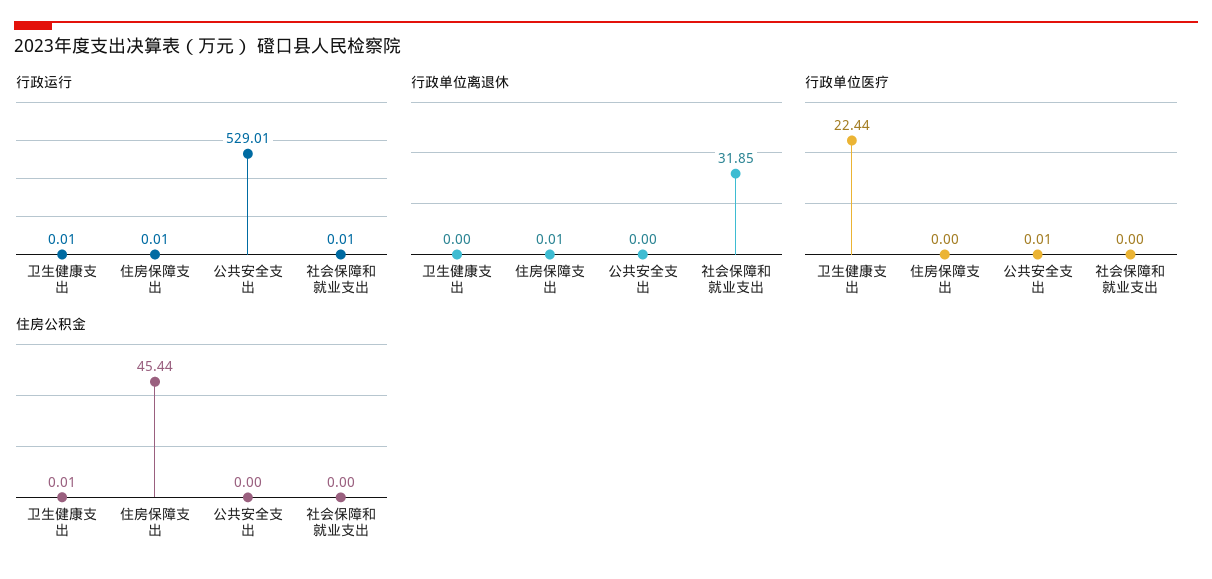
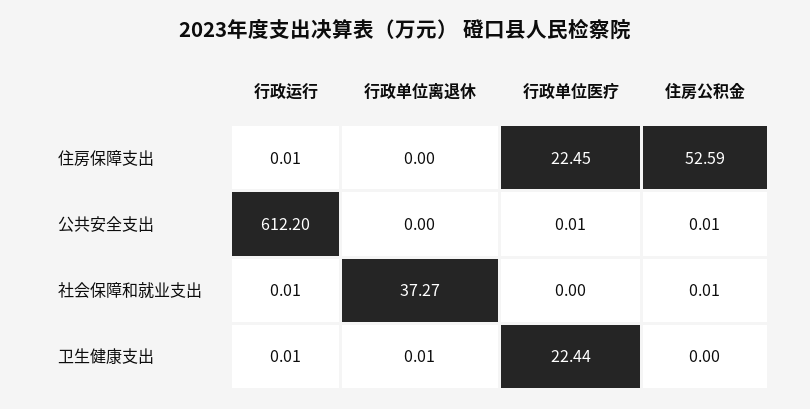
行政运行, 公共安全支出: 529.01 -> 612.2
行政单位离退休, 卫生健康支出: 0 -> 0.01
行政单位离退休, 住房保障支出: 0.01 -> 0
行政单位离退休, 社会保障和就业支出: 31.85 -> 37.27
行政单位医疗, 住房保障支出: 0 -> 22.45
住房公积金, 卫生健康支出: 0.01 -> 0
住房公积金, 住房保障支出: 45.44 -> 52.59
住房公积金, 公共安全支出: 0 -> 0.01
住房公积金, 社会保障和就业支出: 0 -> 0.01

